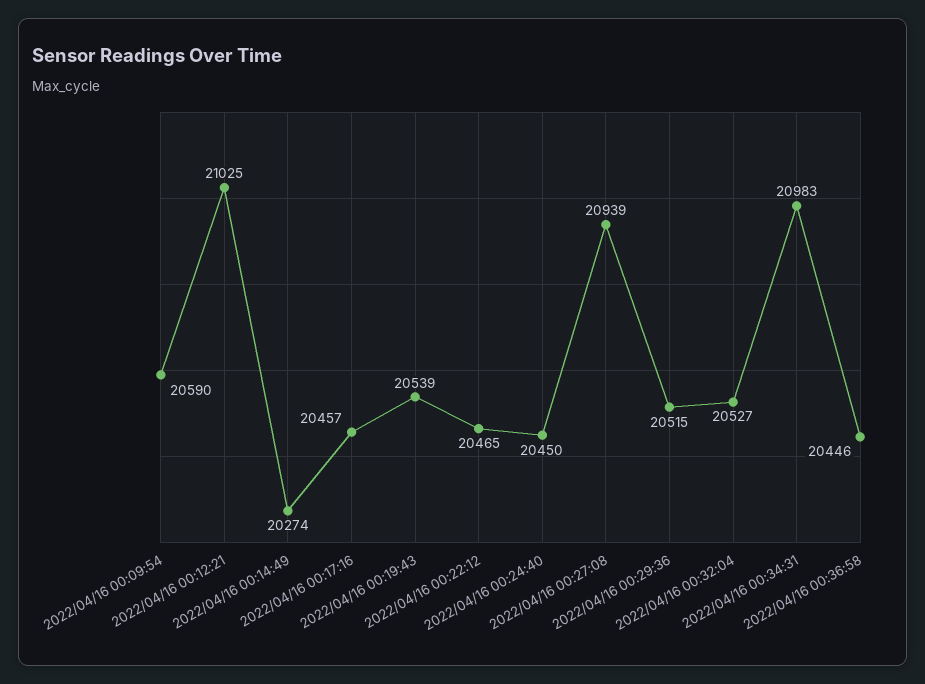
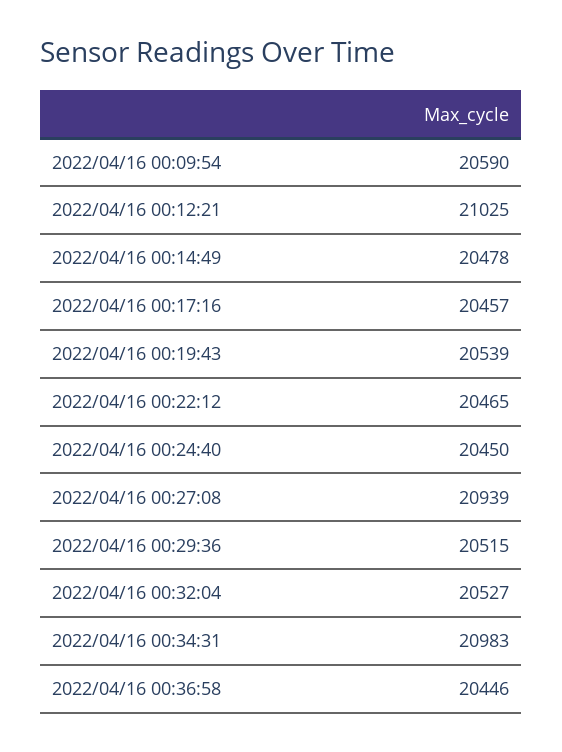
2022/04/16 00:14:49: 20274 -> 20478

